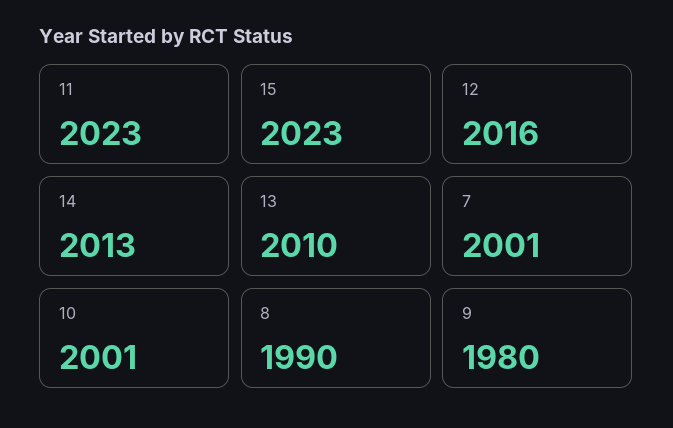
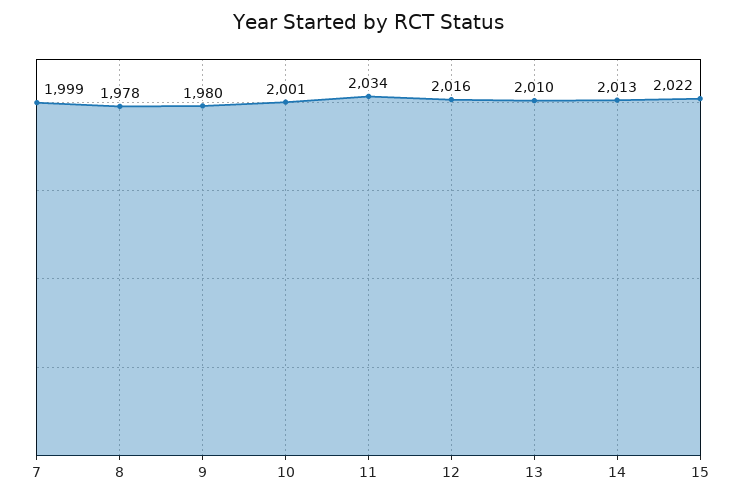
11: 2023 -> 2034
15: 2023 -> 2022
7: 2001 -> 1999
8: 1990 -> 1978

